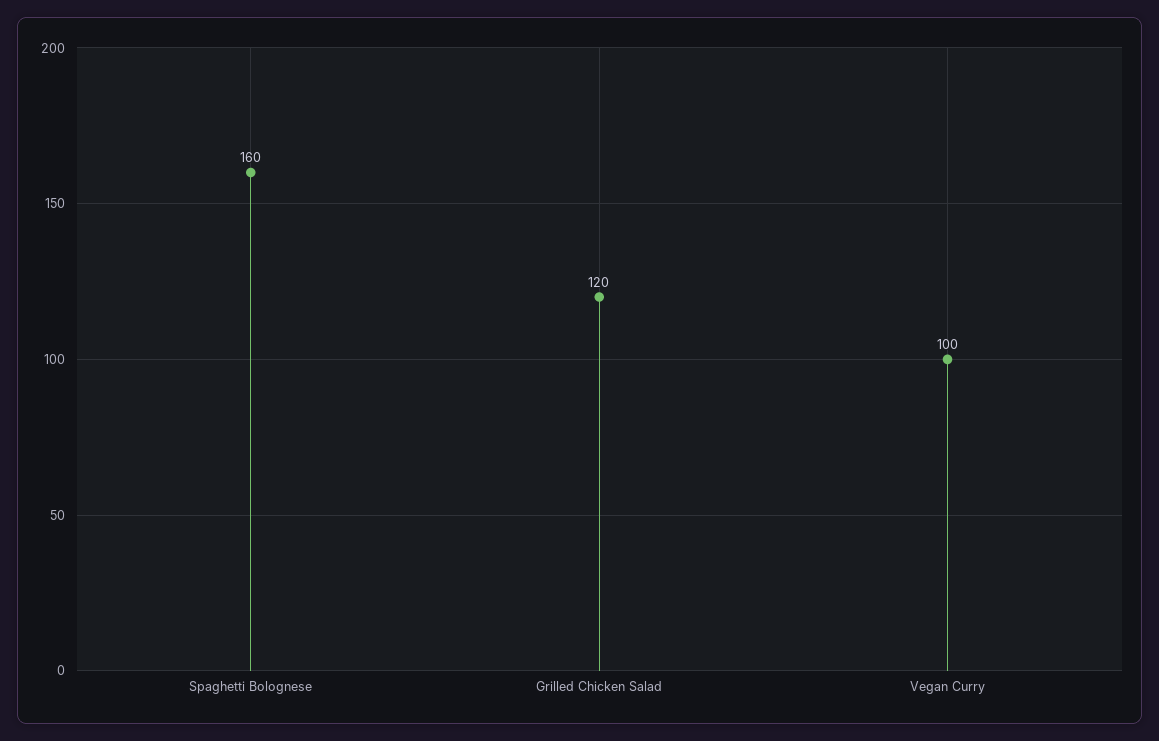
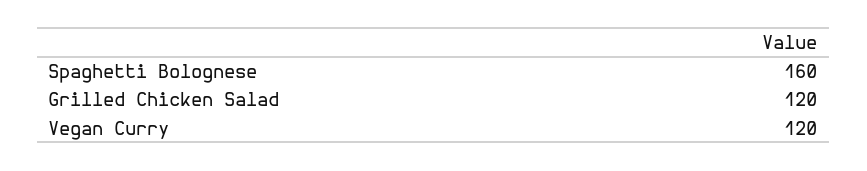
Vegan Curry: 100 -> 120

